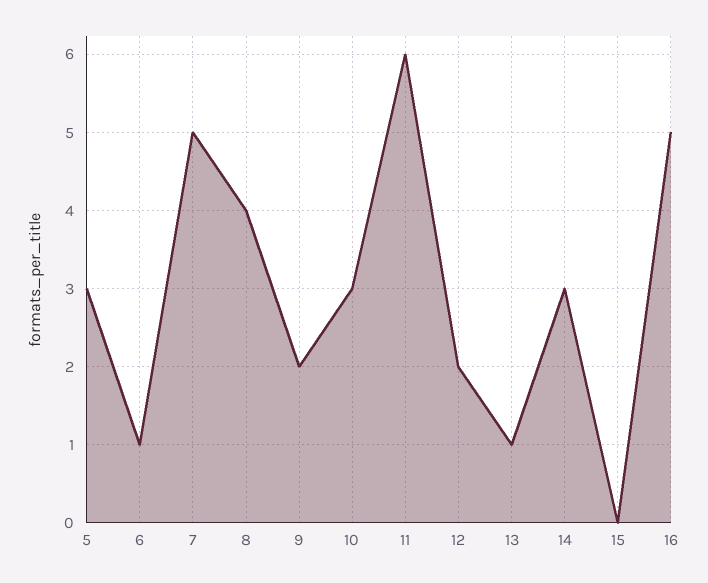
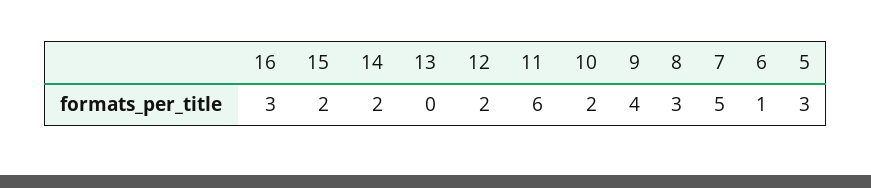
8: 4 -> 3
9: 2 -> 4
10: 3 -> 2
13: 1 -> 0
14: 3 -> 2
15: 0 -> 2
16: 5 -> 3

